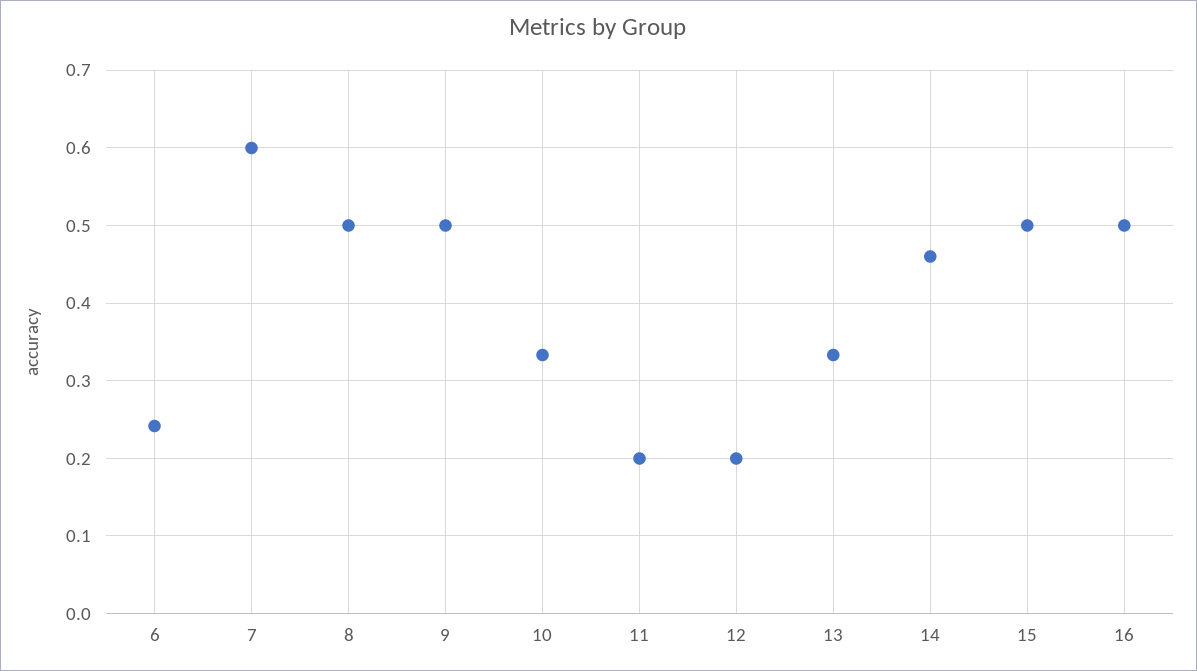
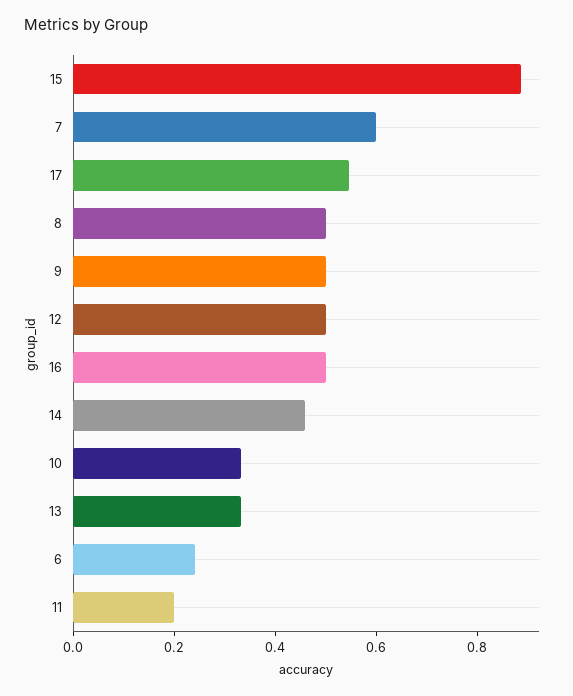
12: 0.2 -> 0.5
15: 0.5 -> 0.9
17: none -> 0.55

